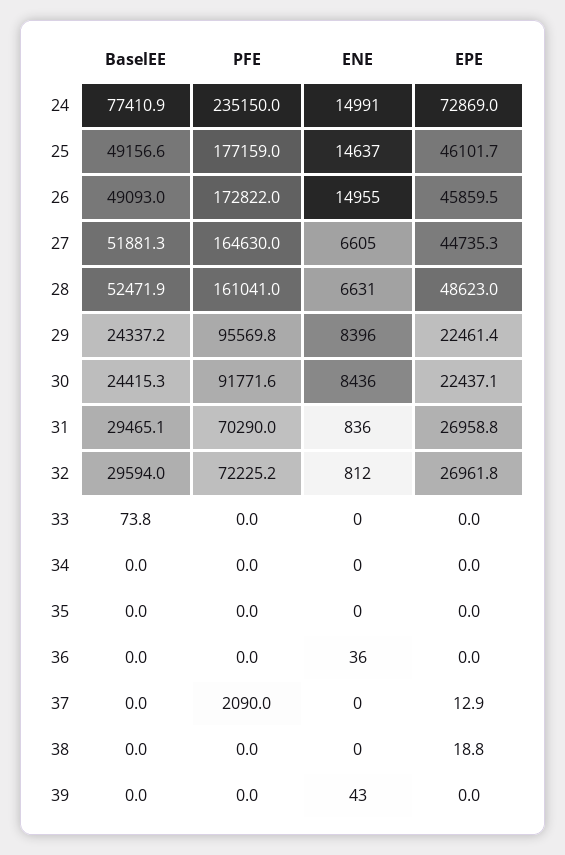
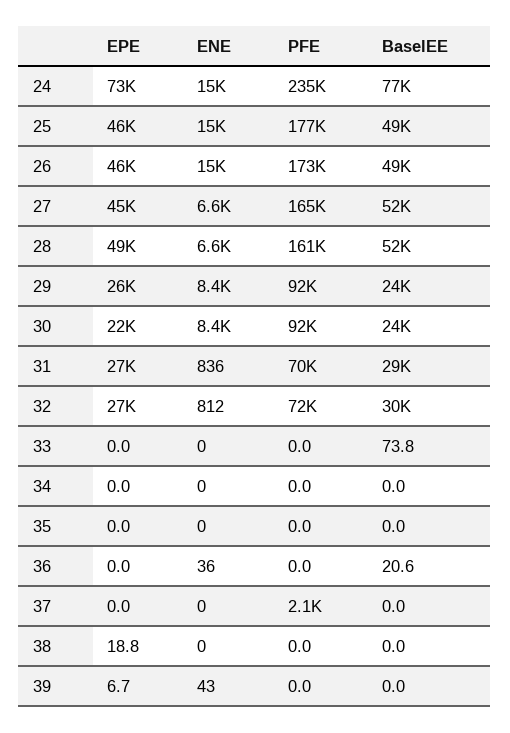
PFE, 29: 95569.8 -> 92000
EPE, 29: 22461.4 -> 26000
BaselEE, 36: 0 -> 20.6
EPE, 37: 12.9 -> 0
EPE, 39: 0 -> 6.7

